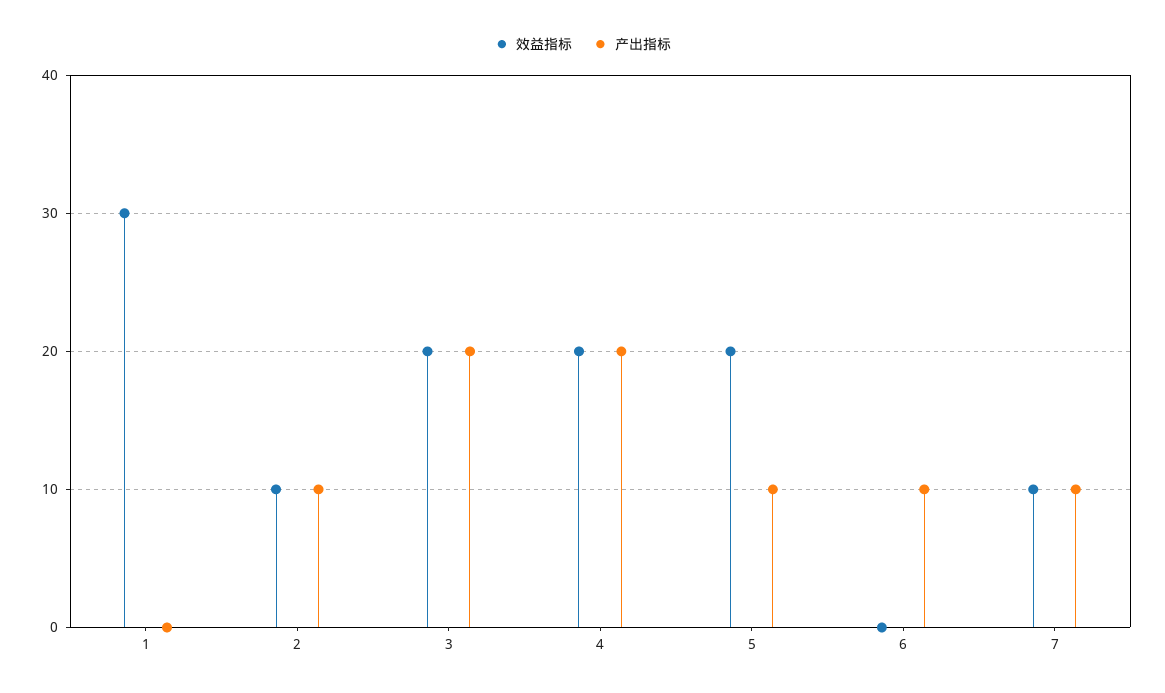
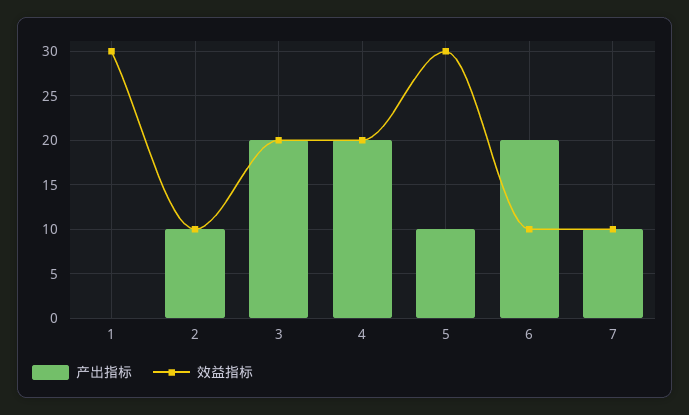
效益指标, 5: 20 -> 30
效益指标, 6: 0 -> 10
产出指标, 6: 10 -> 20

